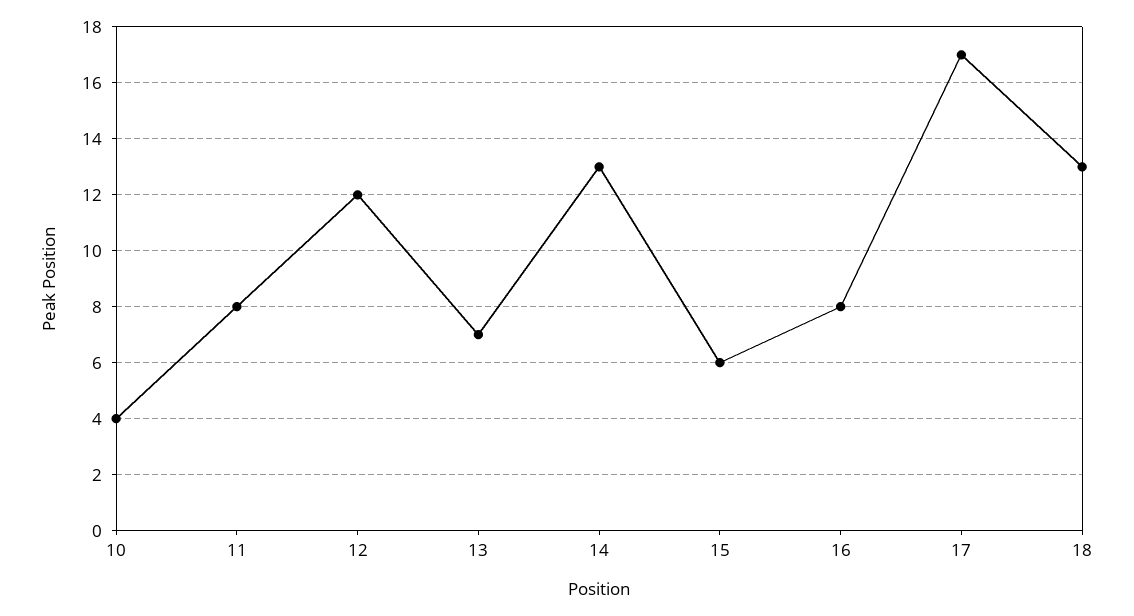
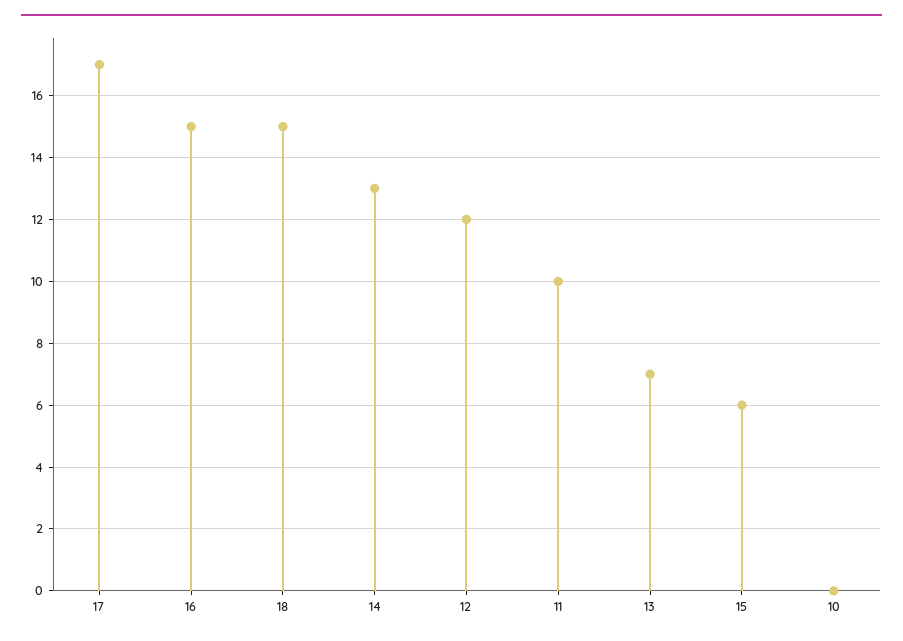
10: 4 -> 0
11: 8 -> 10
16: 8 -> 15
18: 13 -> 15

